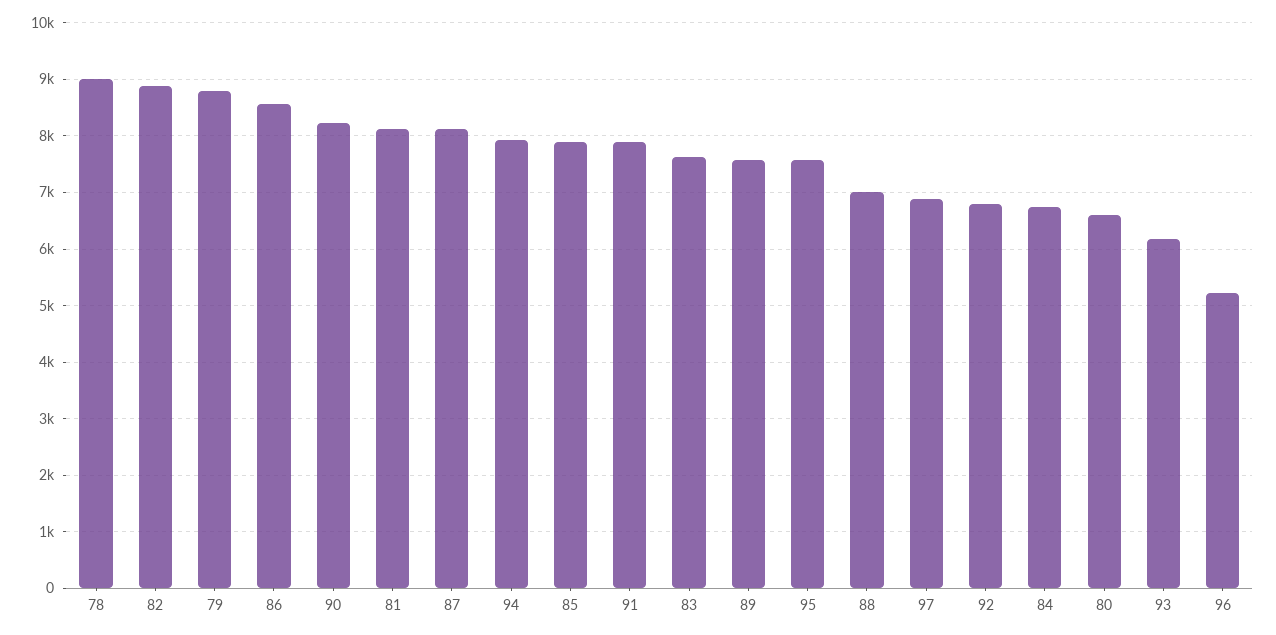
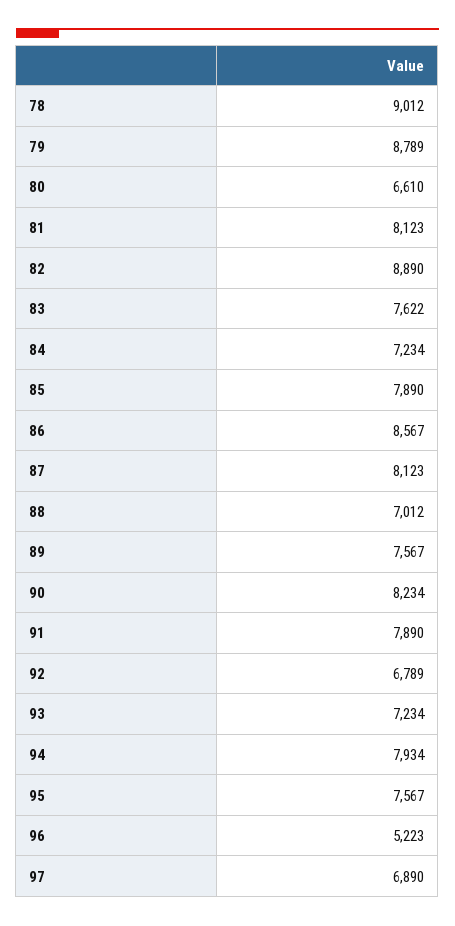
84: 6800 -> 7234
93: 6200 -> 7234

